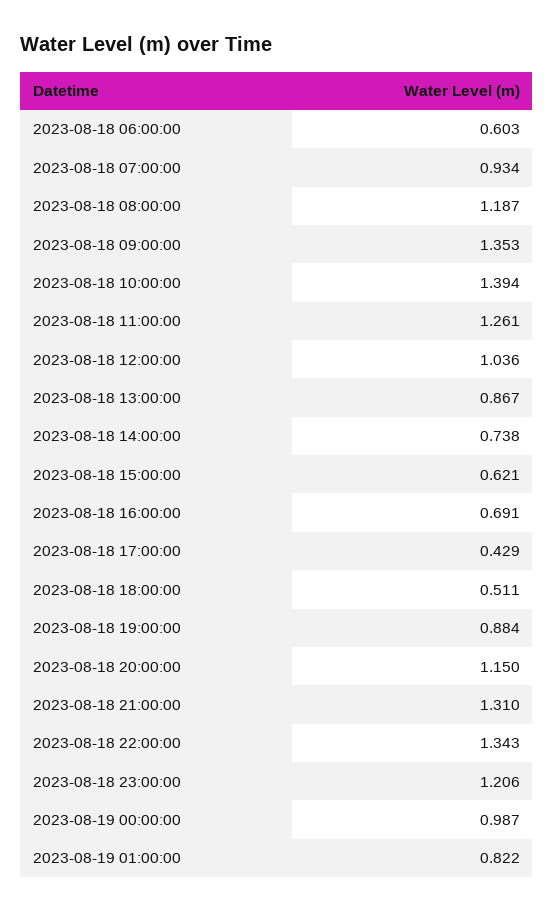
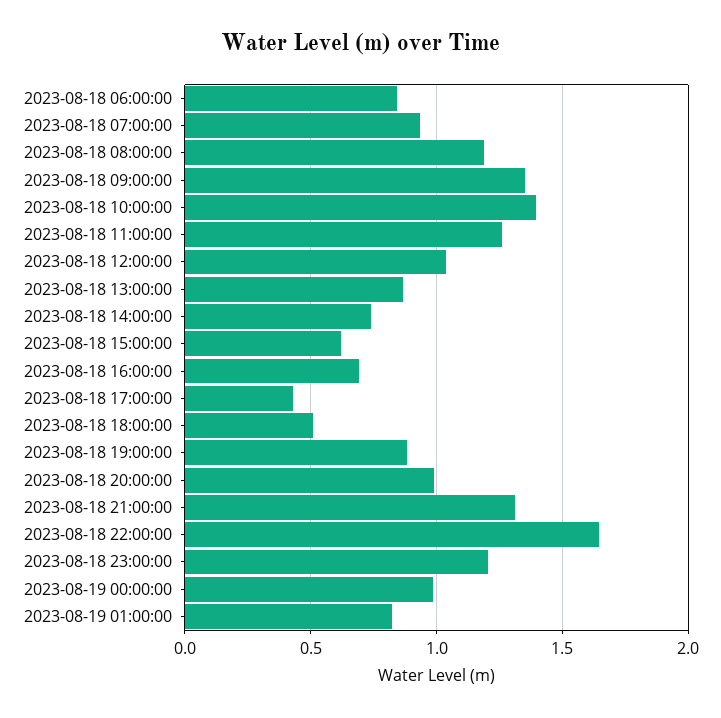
2023-08-18 06:00:00: 0.603 -> 0.85
2023-08-18 20:00:00: 1.15 -> 1
2023-08-18 22:00:00: 1.343 -> 1.65

